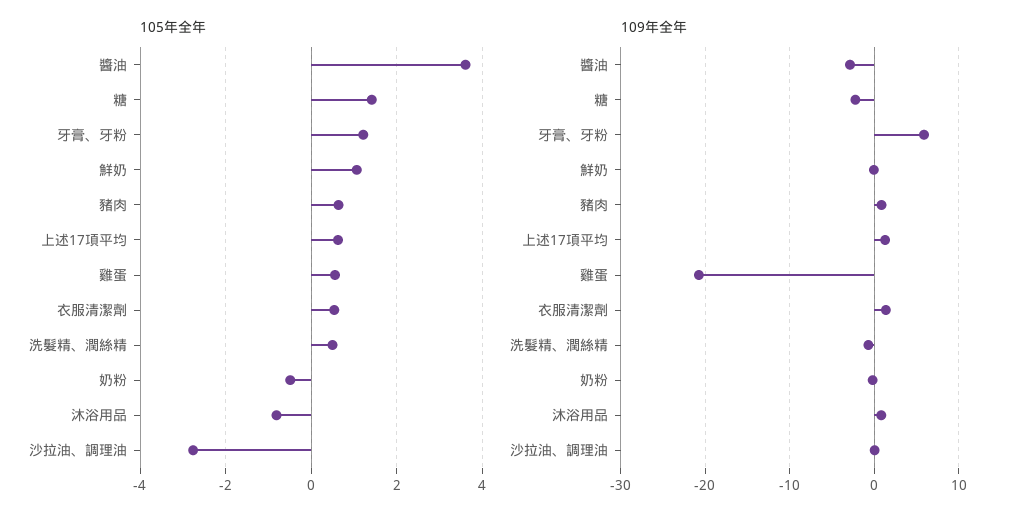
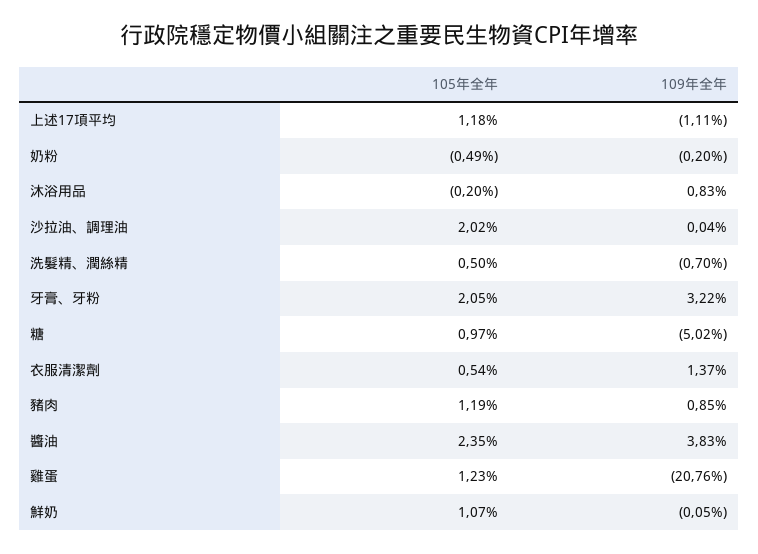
105年全年, 醬油: 3.6 -> 2.35
105年全年, 糖: 1.4 -> 0.97
105年全年, 牙膏、牙粉: 1.2 -> 2.05
105年全年, 豬肉: 0.6 -> 1.19
105年全年, 上述17項平均: 0.6 -> 1.18
105年全年, 雞蛋: 0.6 -> 1.23
105年全年, 沐浴用品: -0.8 -> -0.2
105年全年, 沙拉油、調理油: -2.8 -> 2.02
109年全年, 醬油: -3 -> 3.83
109年全年, 糖: -2 -> -5.02
109年全年, 牙膏、牙粉: 6 -> 3.22
109年全年, 上述17項平均: 1 -> -1.11

